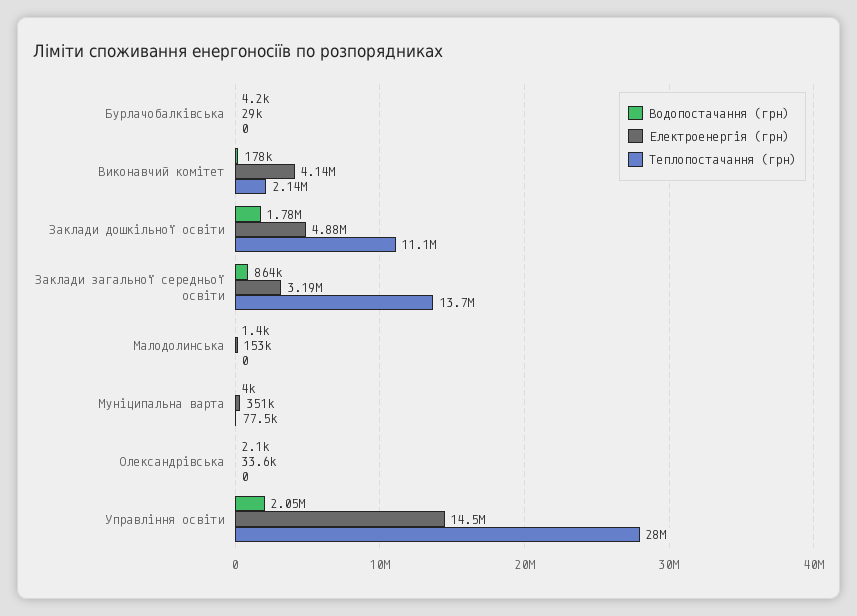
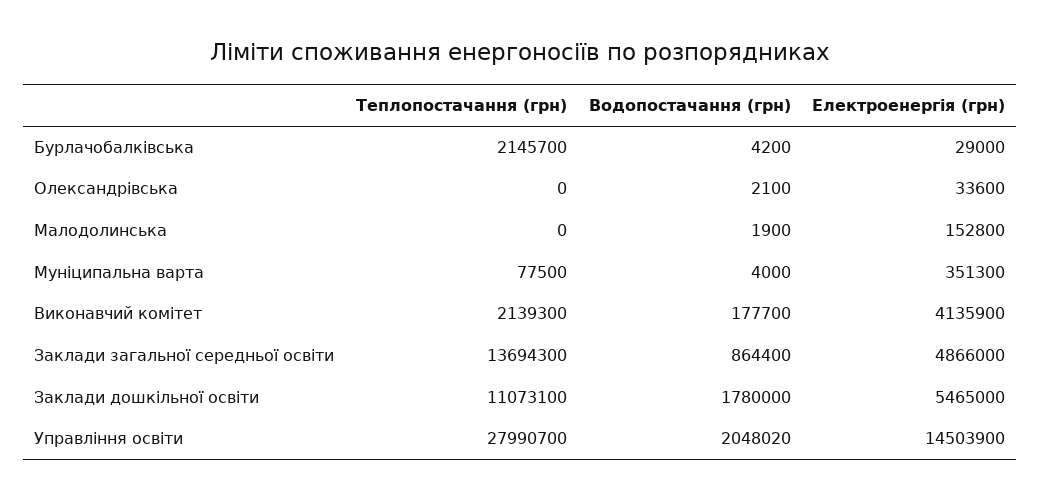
Теплопостачання (грн), Бурлачобалківська: 0 -> 2145700
Електроенергія (грн), Заклади дошкільної освіти: 4880000 -> 5465000
Електроенергія (грн), Заклади загальної середньої освіти: 3190000 -> 4866000
Водопостачання (грн), Малодолинська: 1400 -> 1900

